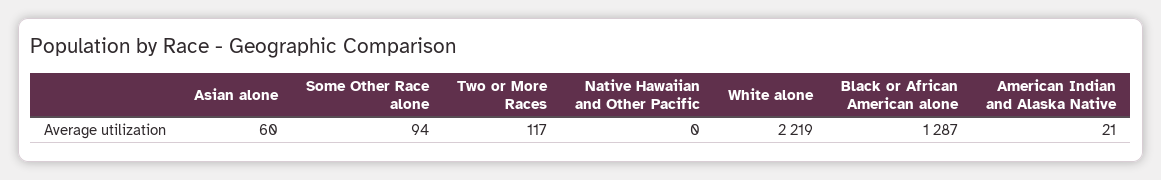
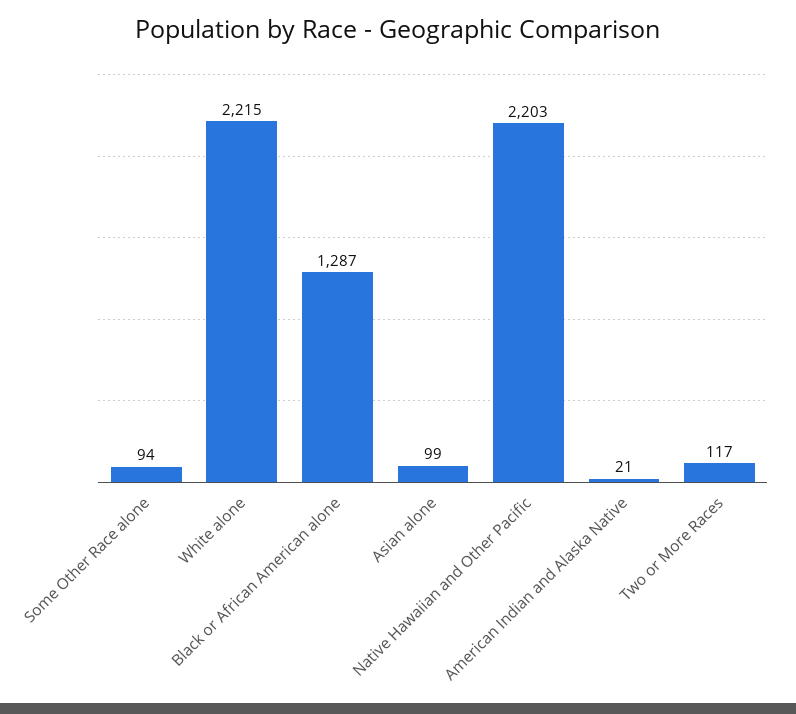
Asian alone: 60 -> 99
Native Hawaiian and Other Pacific: 0 -> 2203
White alone: 2219 -> 2215

